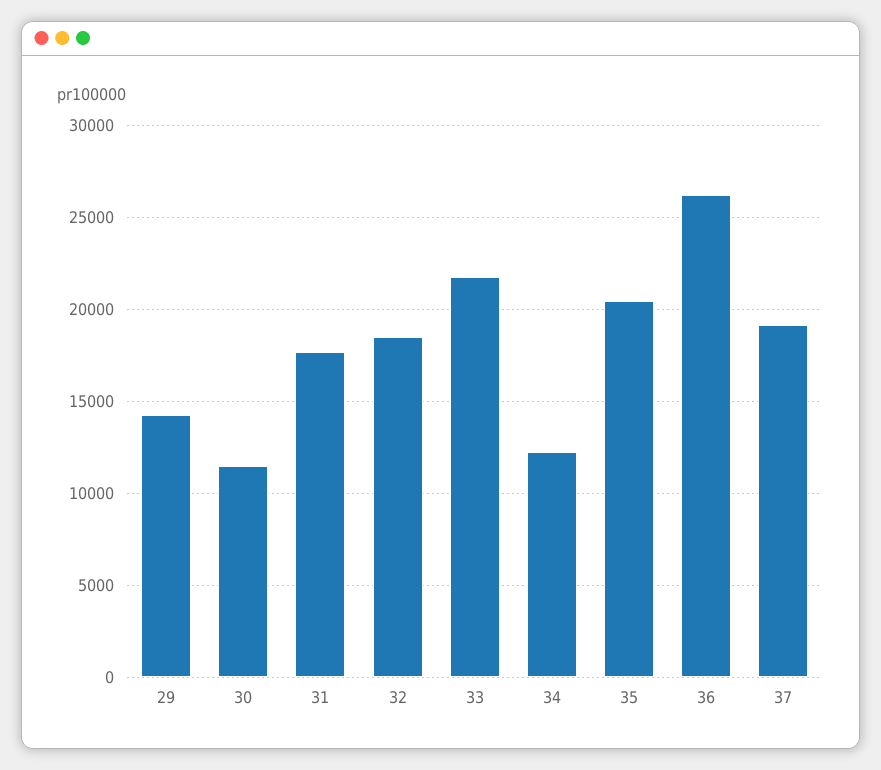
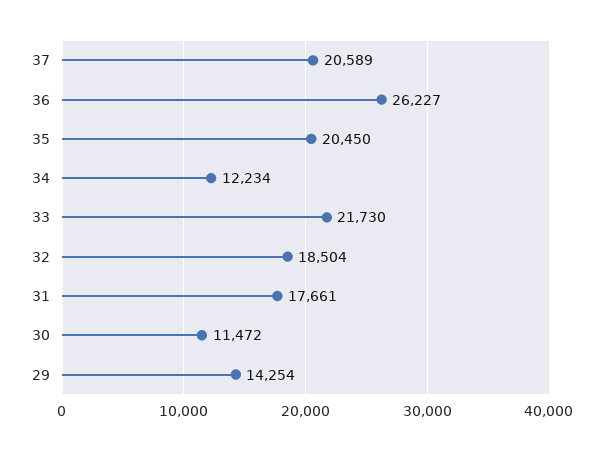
37: 19000 -> 20589

